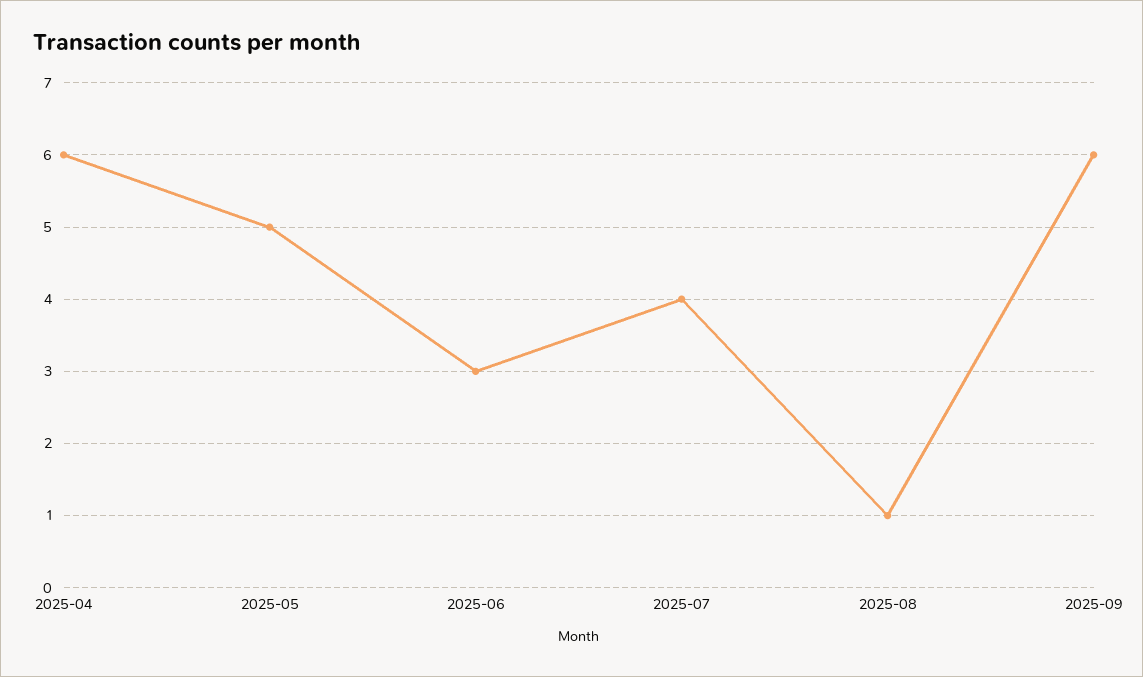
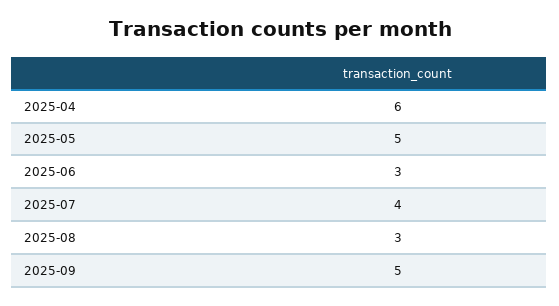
2025-08: 1 -> 3
2025-09: 6 -> 5

